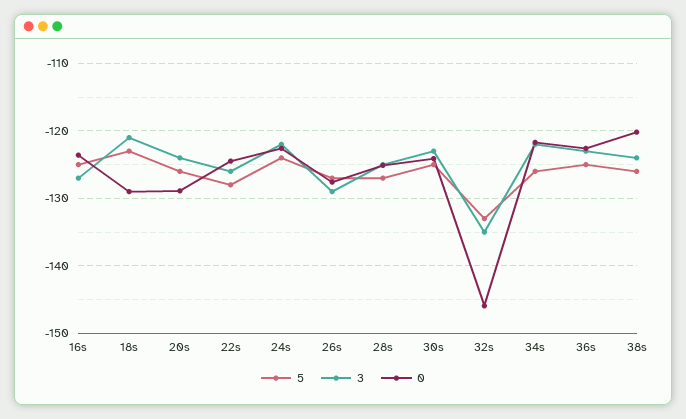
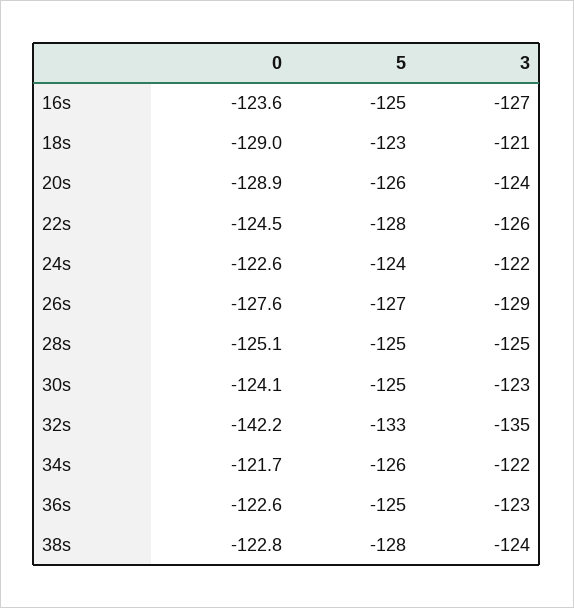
5, 28s: -127 -> -125
0, 32s: -146 -> -142.2
5, 38s: -126 -> -128
0, 38s: -120 -> -122.8

